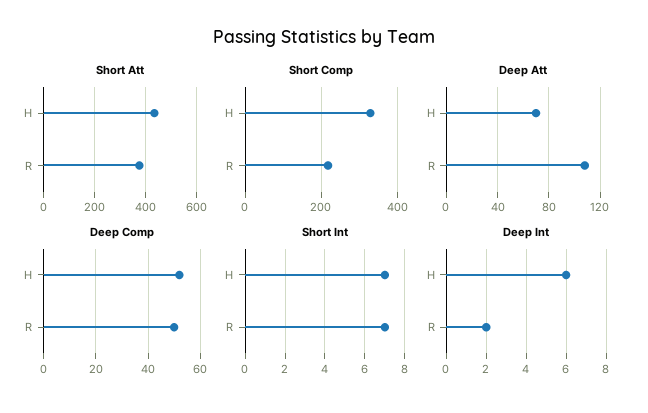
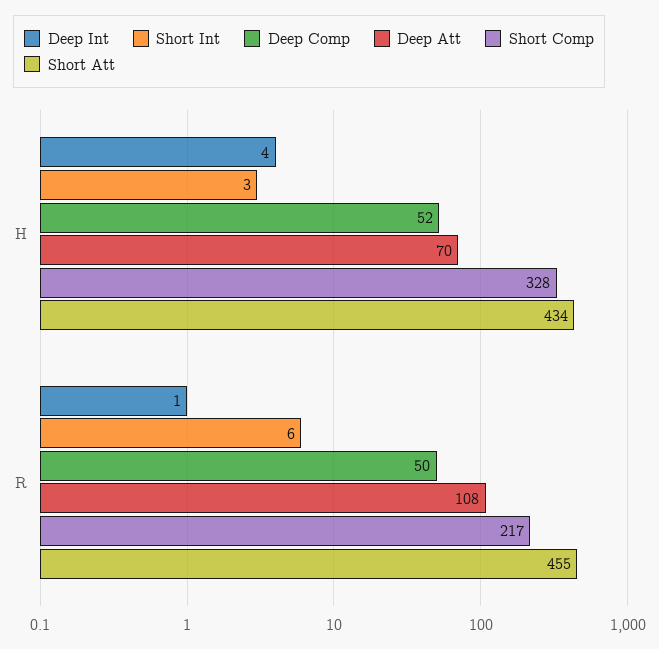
Short Att, R: 375 -> 455
Short Int, H: 7 -> 3
Short Int, R: 7 -> 6
Deep Int, H: 6 -> 4
Deep Int, R: 2 -> 1

